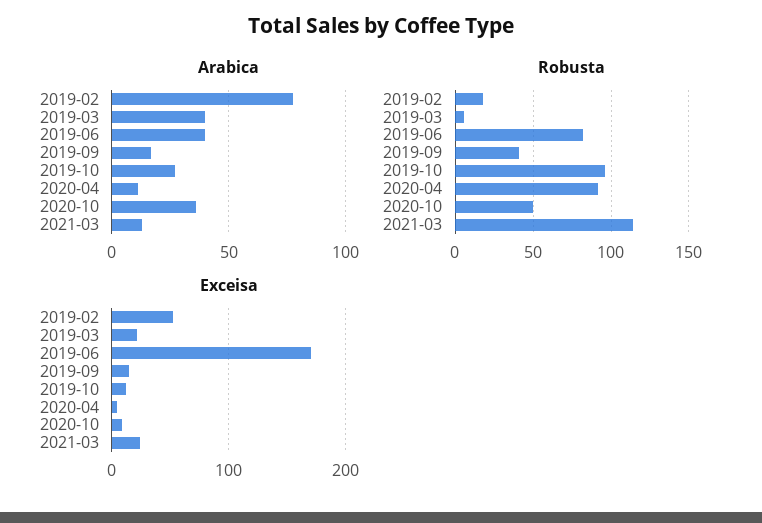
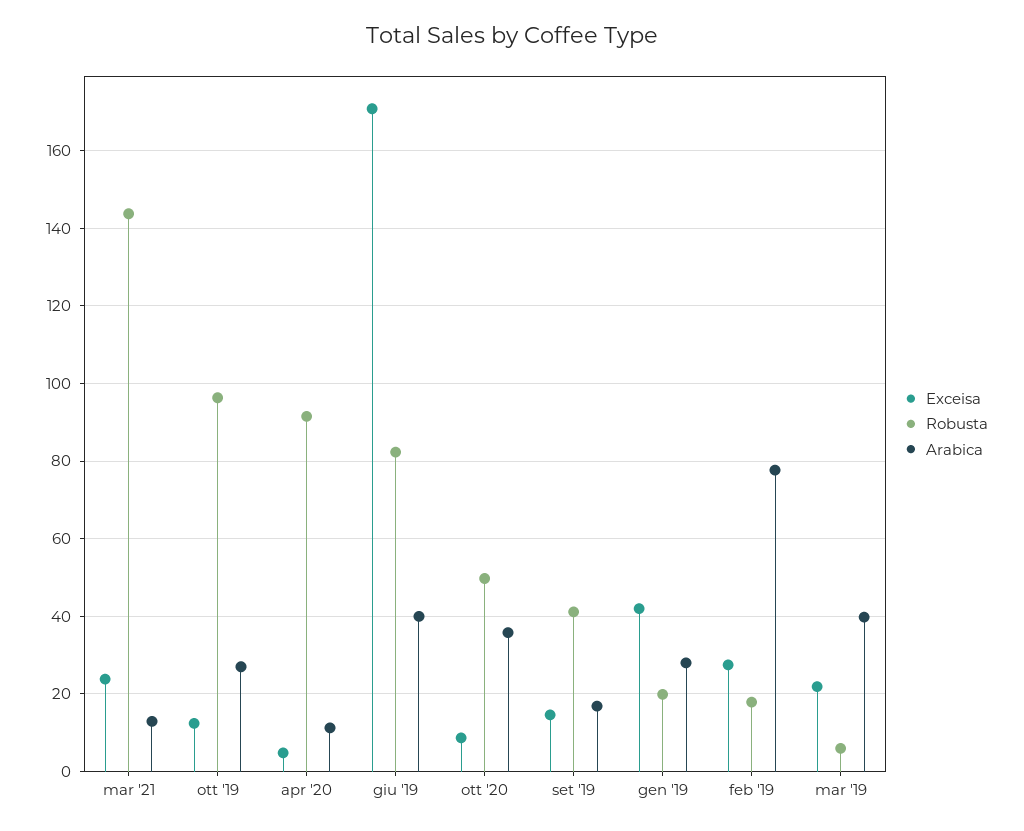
Robusta, 2021-03: 115 -> 144
Exceisa, 2019-02: 50 -> 28
Exceisa, gen '19: none -> 42
Robusta, gen '19: none -> 20
Arabica, gen '19: none -> 28

